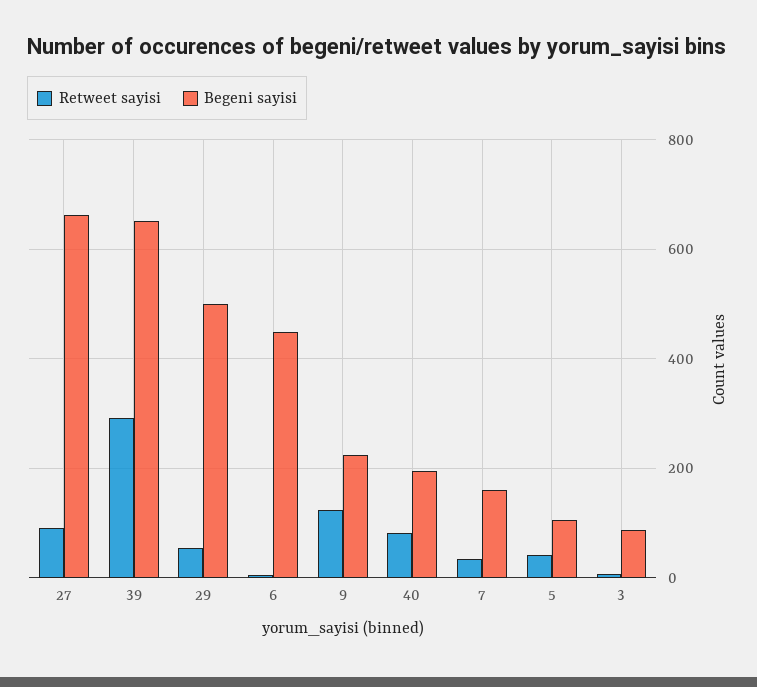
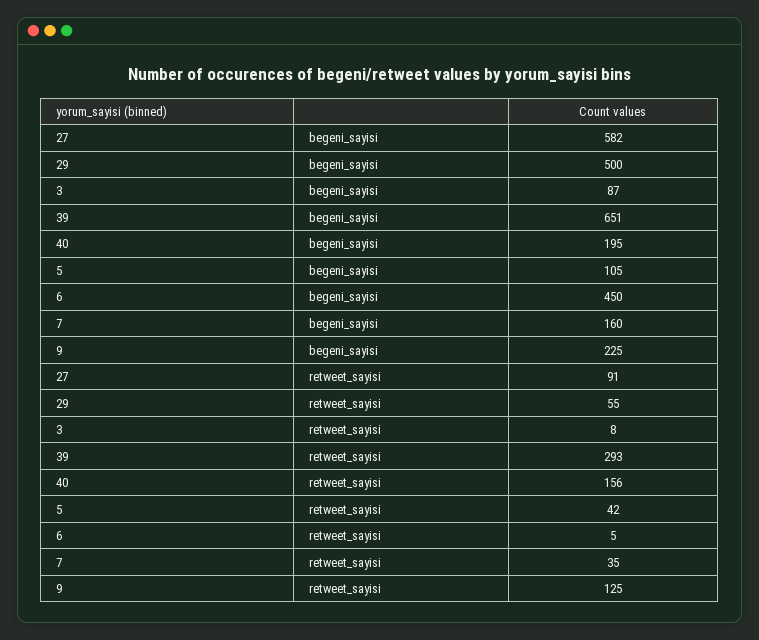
Begeni sayisi, 27: 660 -> 582
Retweet sayisi, 40: 80 -> 156

